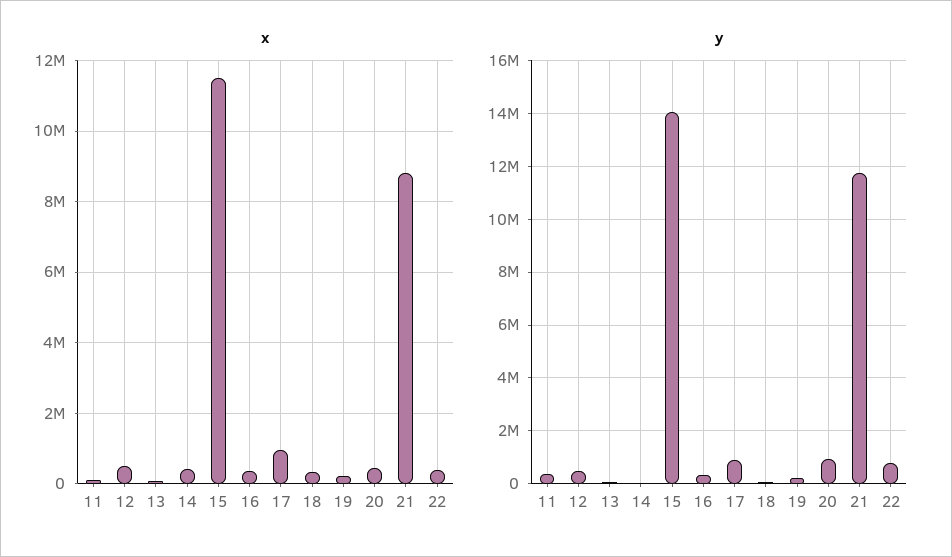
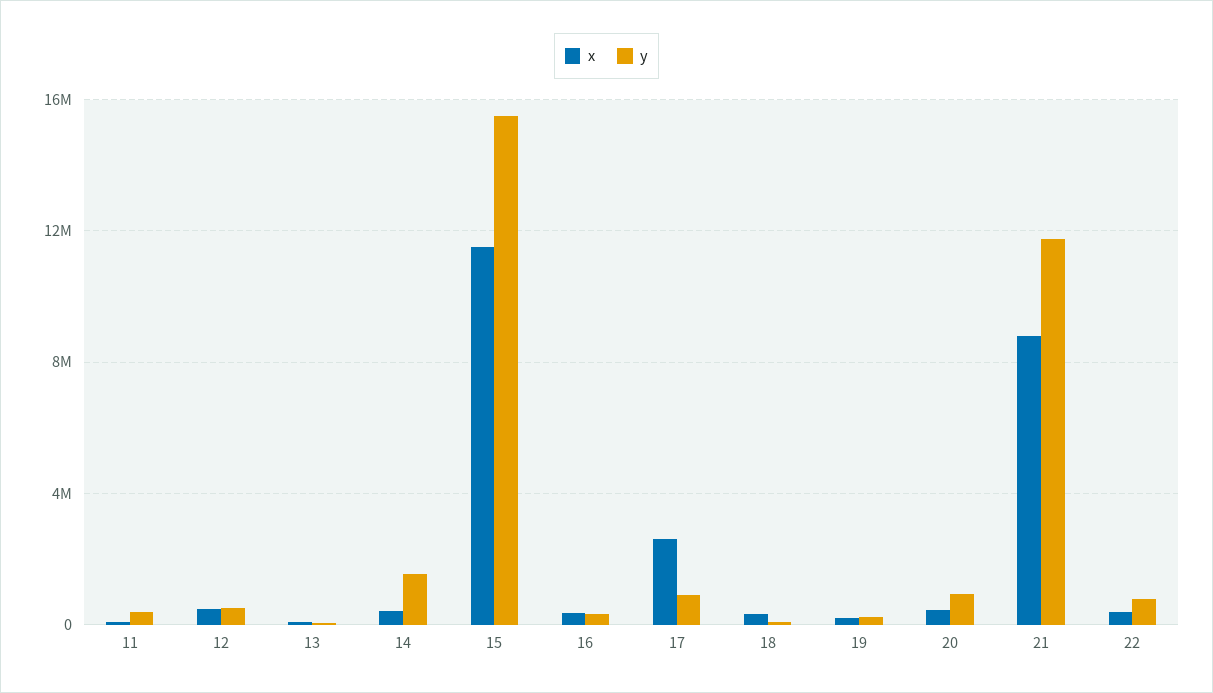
x, 17: 1000000 -> 2500000
y, 14: 0 -> 1500000
y, 15: 14000000 -> 15500000

